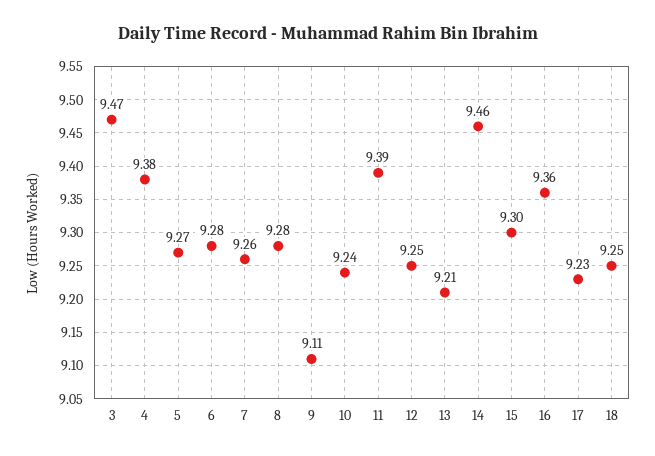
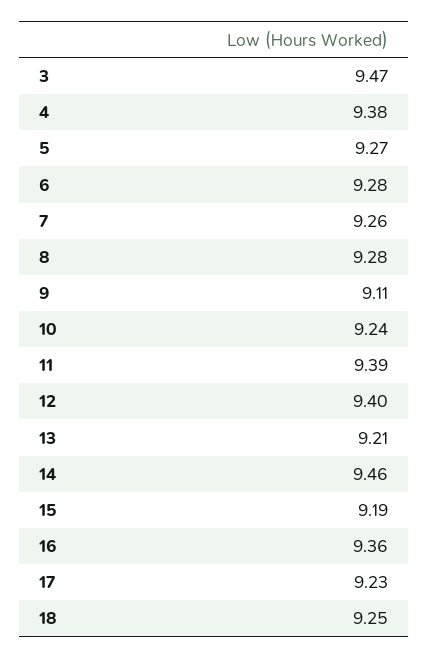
12: 9.25 -> 9.4
15: 9.3 -> 9.19

